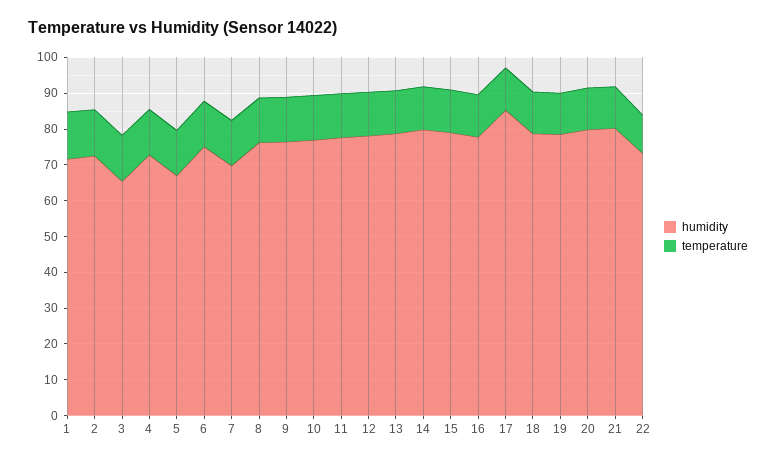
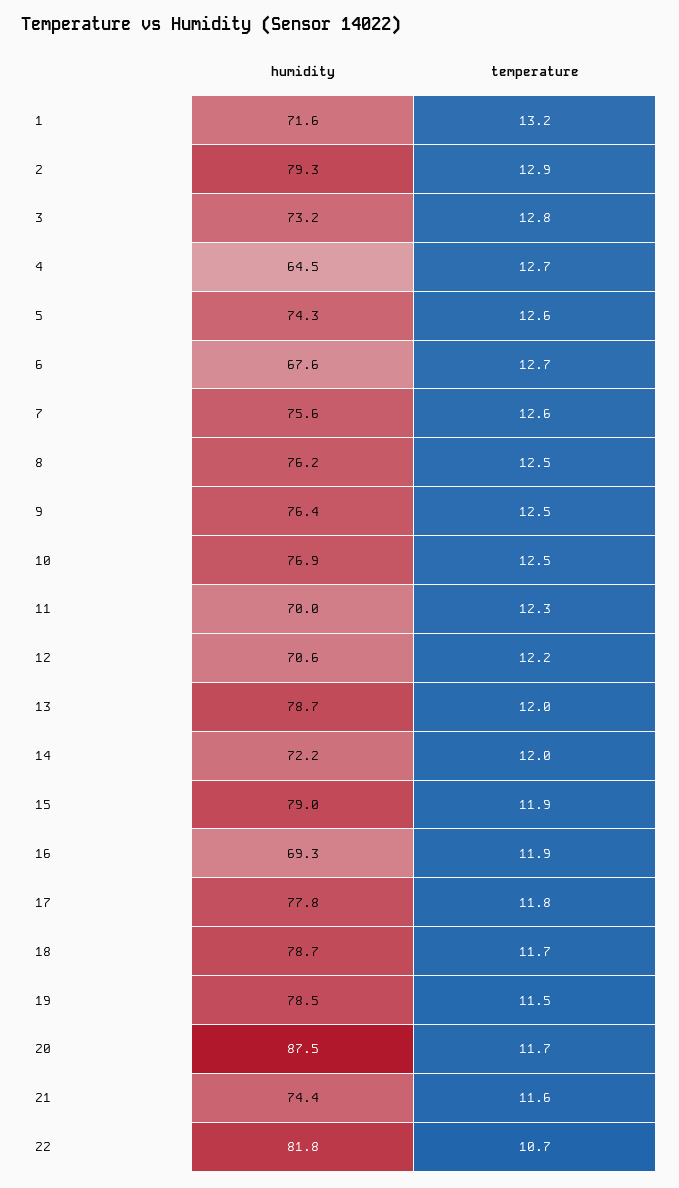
humidity, 2: 72.5 -> 79.3
humidity, 3: 65 -> 73.2
humidity, 4: 72.5 -> 64.5
humidity, 5: 67.5 -> 74.3
humidity, 6: 75 -> 67.6
humidity, 7: 70 -> 75.6
humidity, 11: 77.5 -> 70
humidity, 12: 77.5 -> 70.6
humidity, 14: 80 -> 72.2
humidity, 16: 77.5 -> 69.3
humidity, 17: 85 -> 77.8
humidity, 20: 80 -> 87.5
humidity, 21: 80 -> 74.4
humidity, 22: 72.5 -> 81.8

